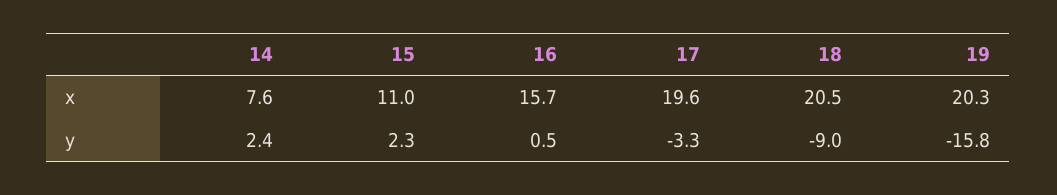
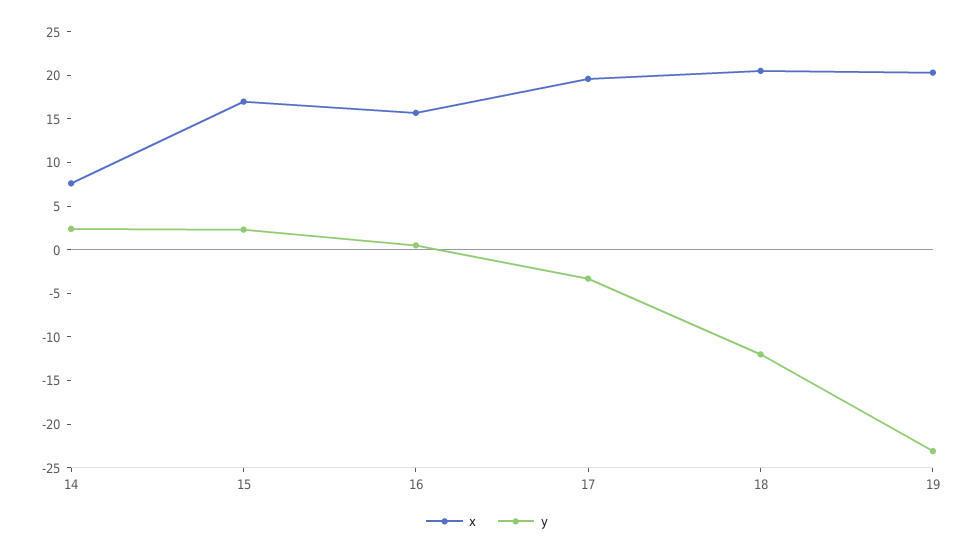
x, 15: 11 -> 17
y, 18: -9 -> -12
y, 19: -15.8 -> -23

